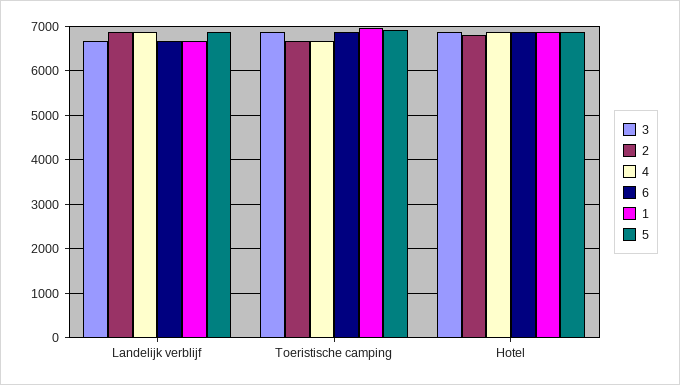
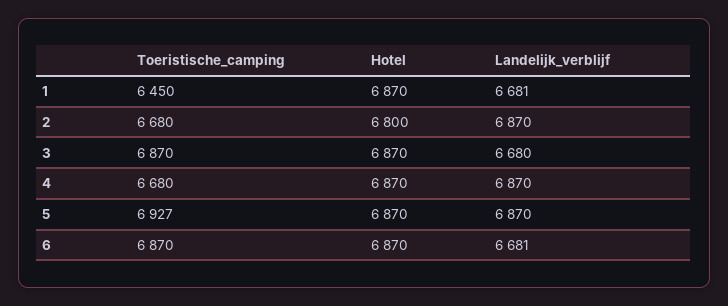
1, Toeristische camping: 7000 -> 6450

